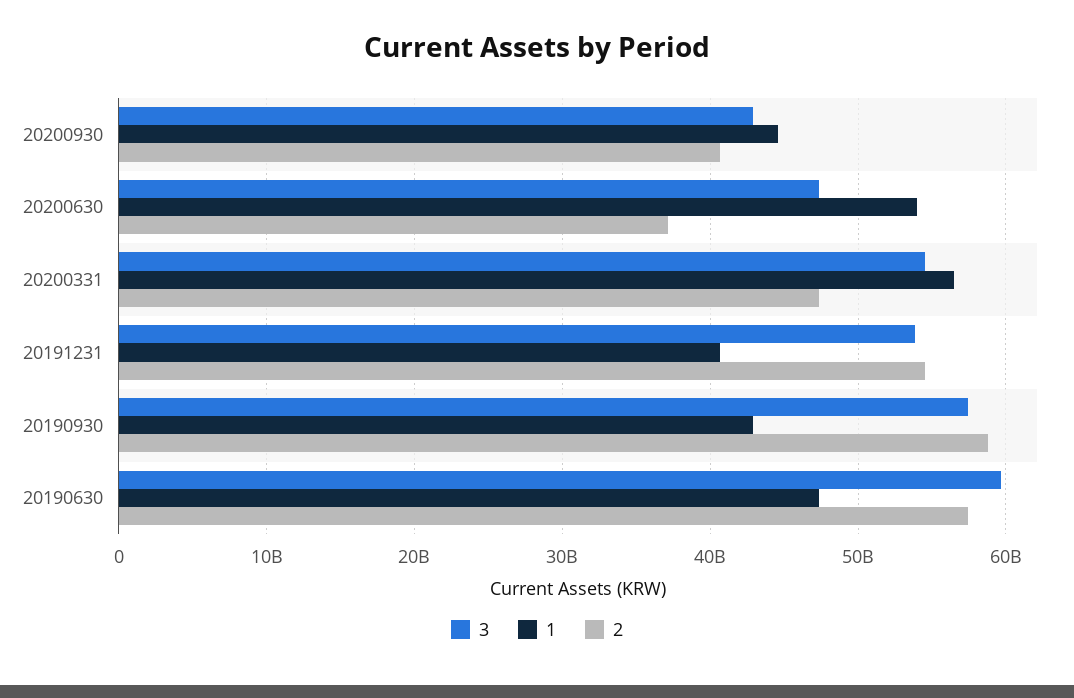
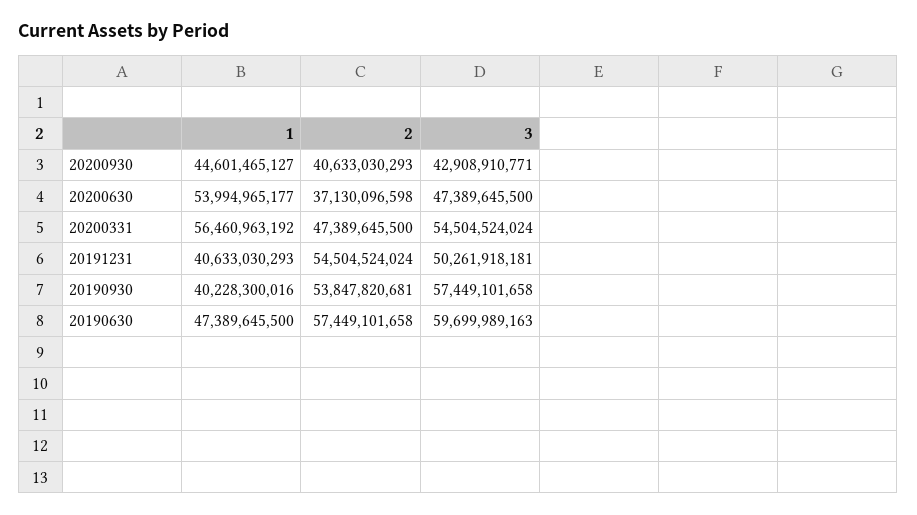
3, 20191231: 54000000000 -> 50261918181
1, 20190930: 43000000000 -> 40228300016
2, 20190930: 59000000000 -> 53847820681

